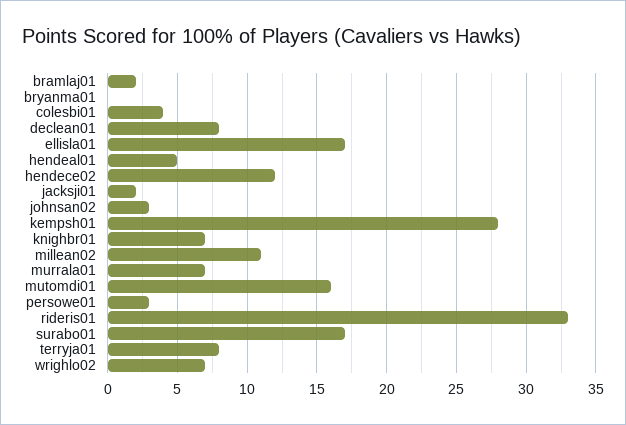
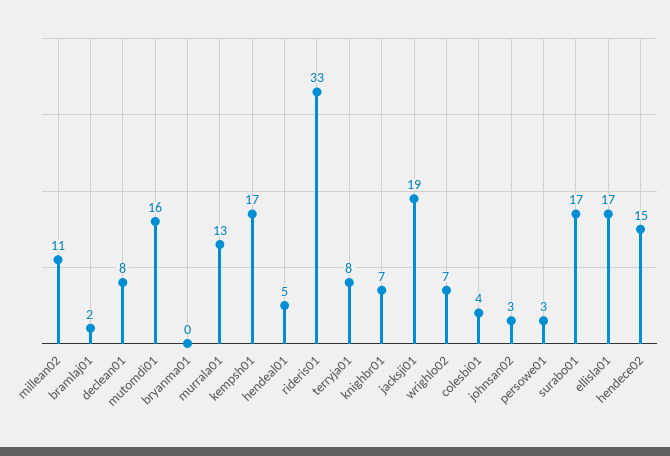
hendece02: 12 -> 15
jacksji01: 2 -> 19
kempsh01: 28 -> 17
murrala01: 7 -> 13

